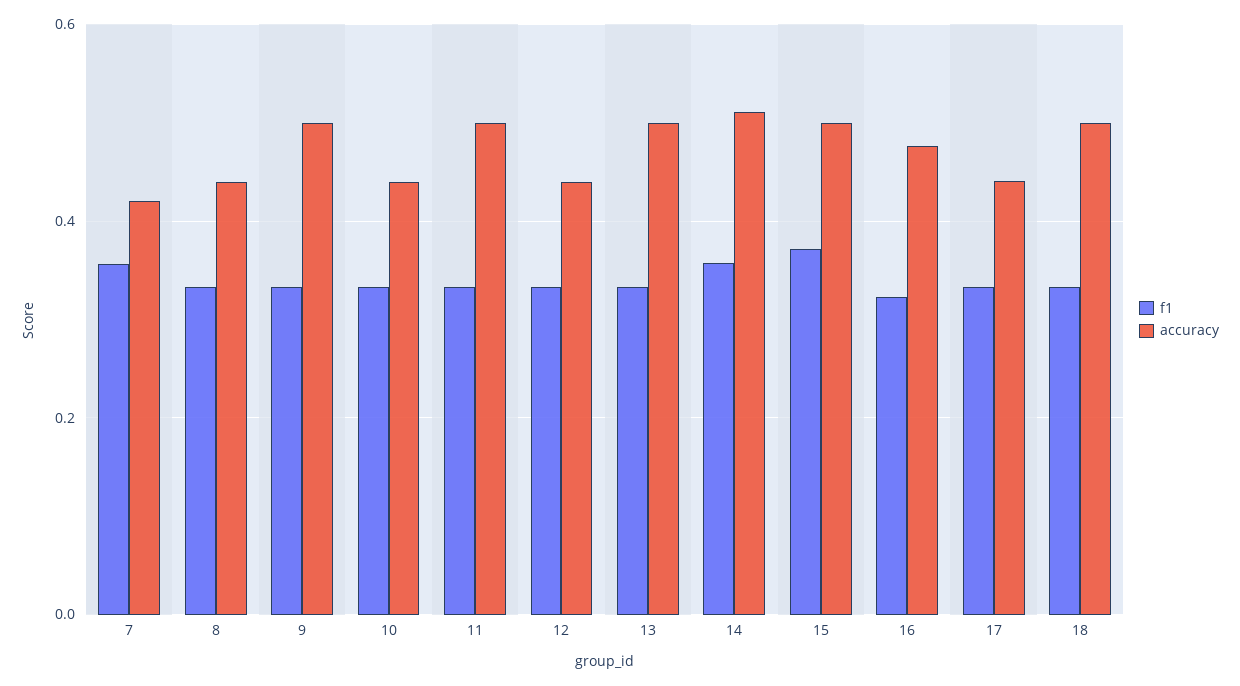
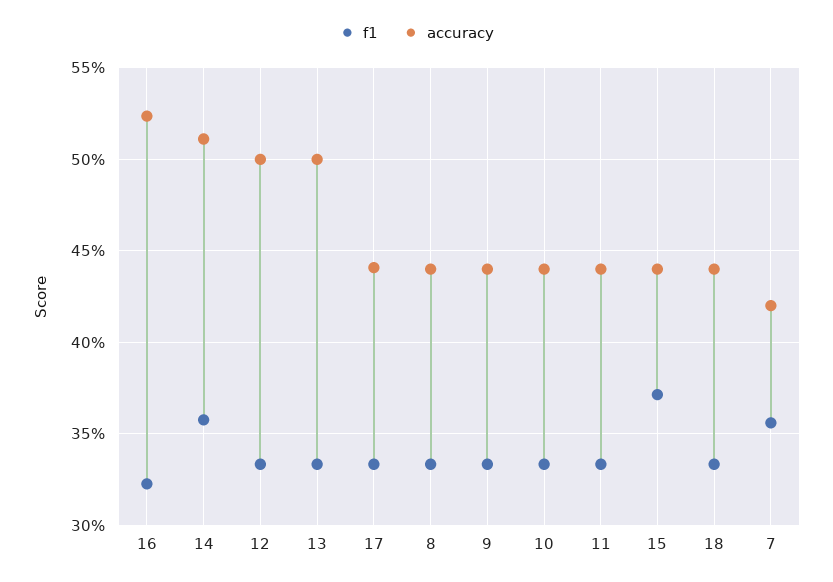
accuracy, 9: 0.5 -> 0.44
accuracy, 11: 0.5 -> 0.44
accuracy, 12: 0.44 -> 0.5
accuracy, 15: 0.5 -> 0.44
accuracy, 16: 0.48 -> 0.525
accuracy, 18: 0.5 -> 0.44

